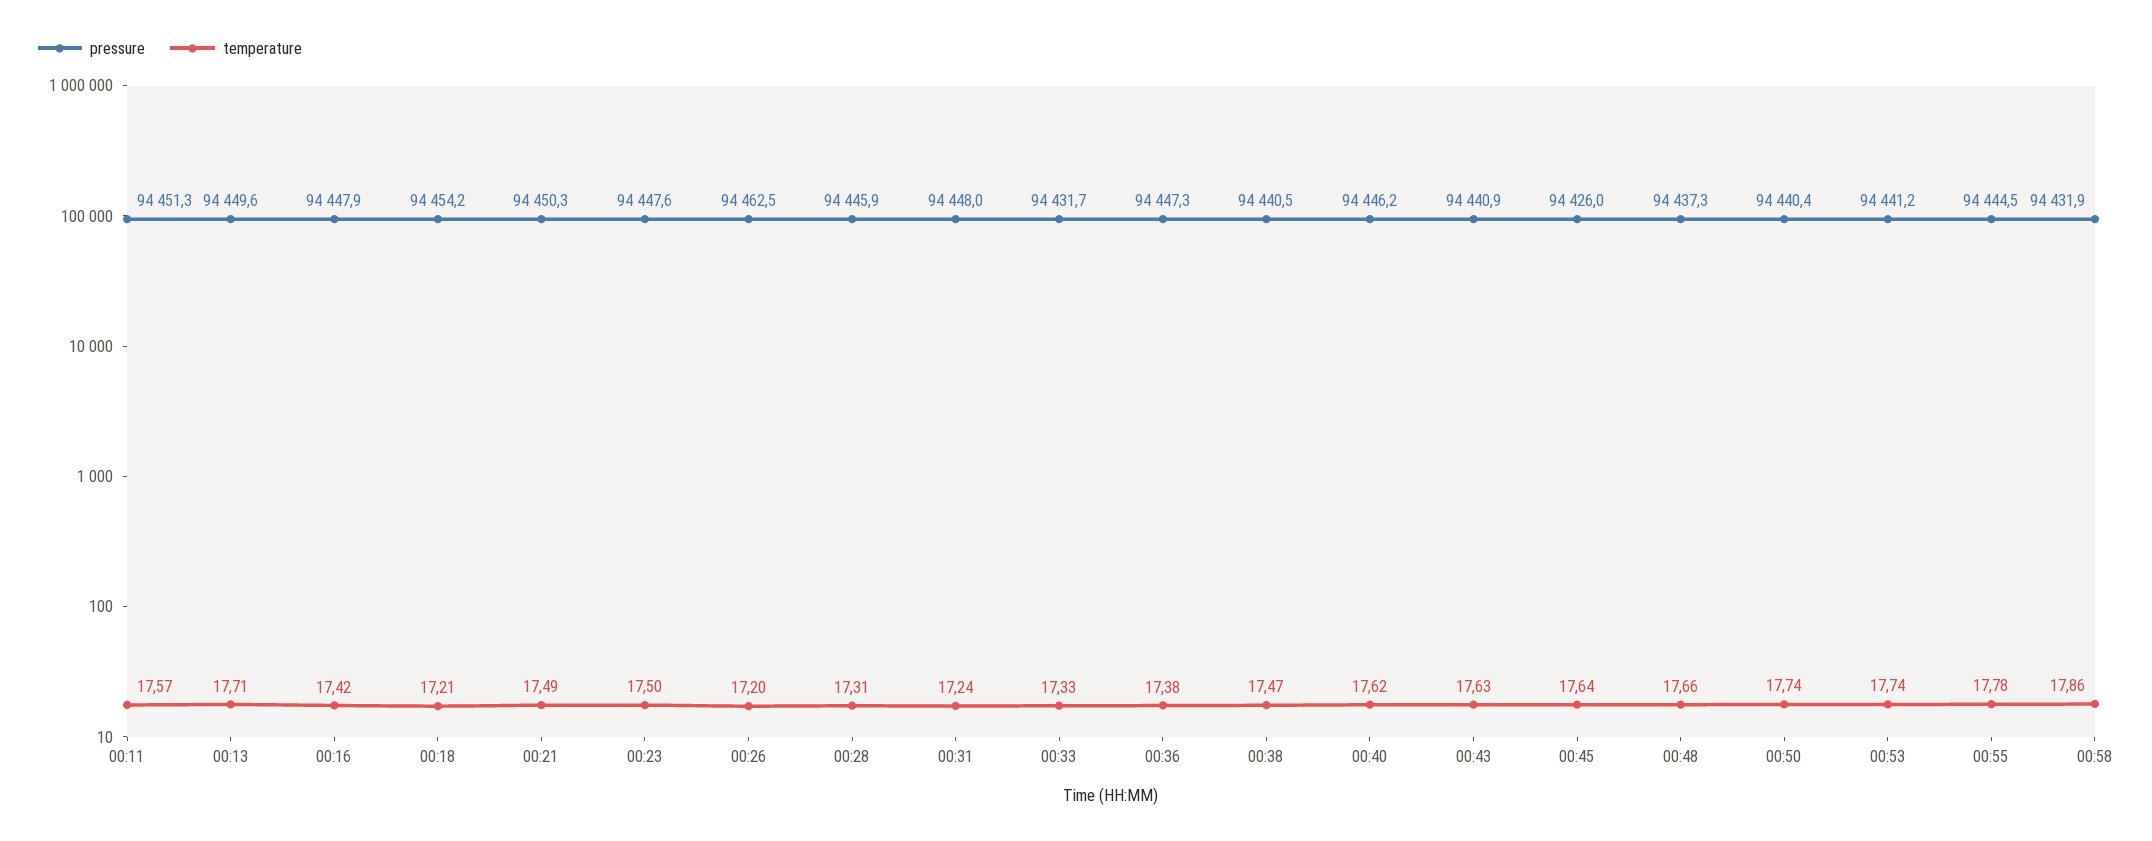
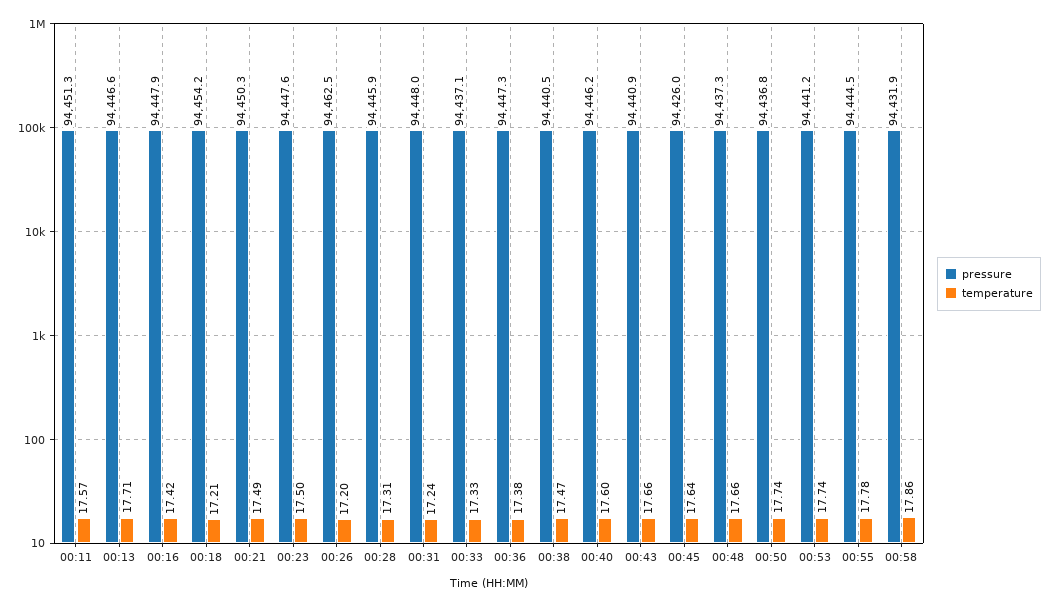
pressure, 00:13: 94449.6 -> 94446.6
pressure, 00:33: 94431.7 -> 94437.1
temperature, 00:40: 17.62 -> 17.6
temperature, 00:43: 17.63 -> 17.66
pressure, 00:50: 94440.4 -> 94436.8

